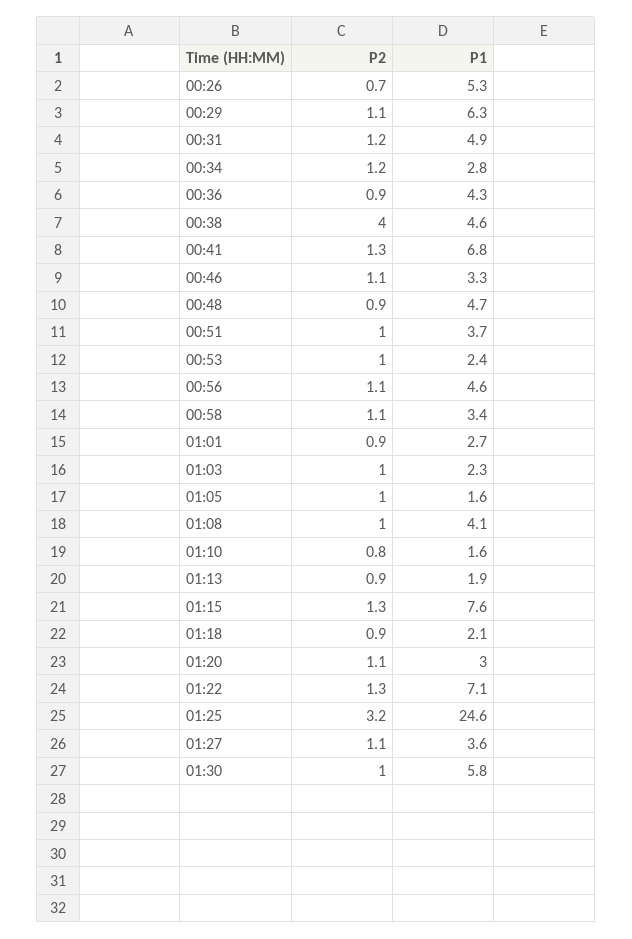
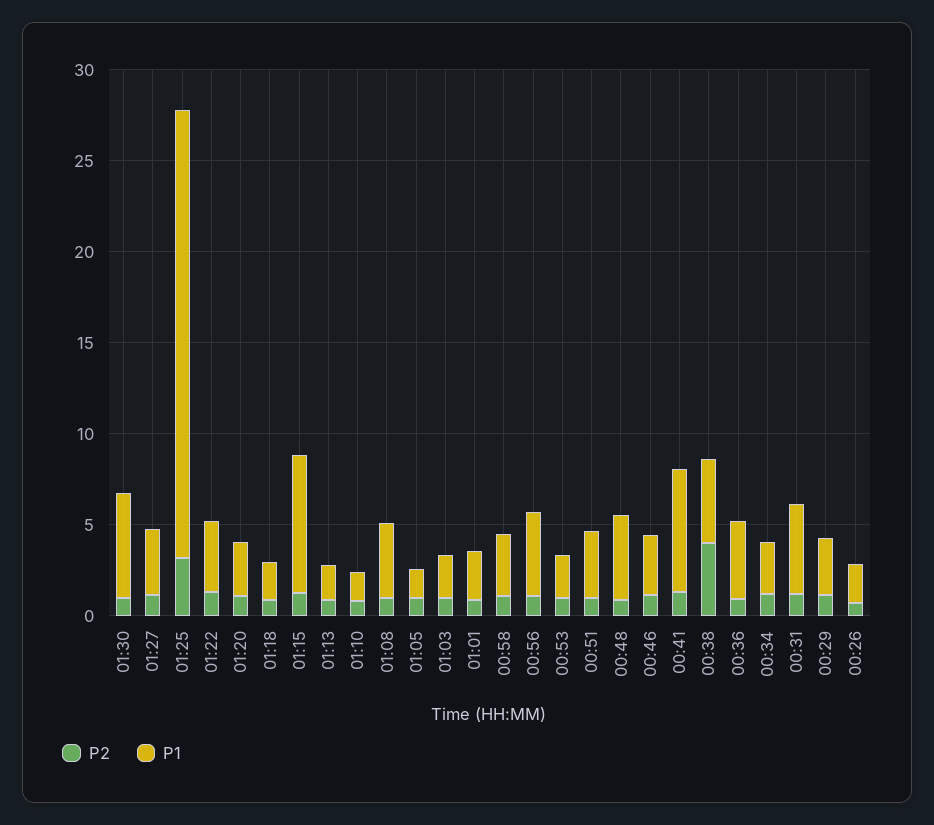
P1, 00:26: 5.3 -> 2
P1, 00:29: 6.3 -> 3
P1, 01:22: 7.1 -> 4

